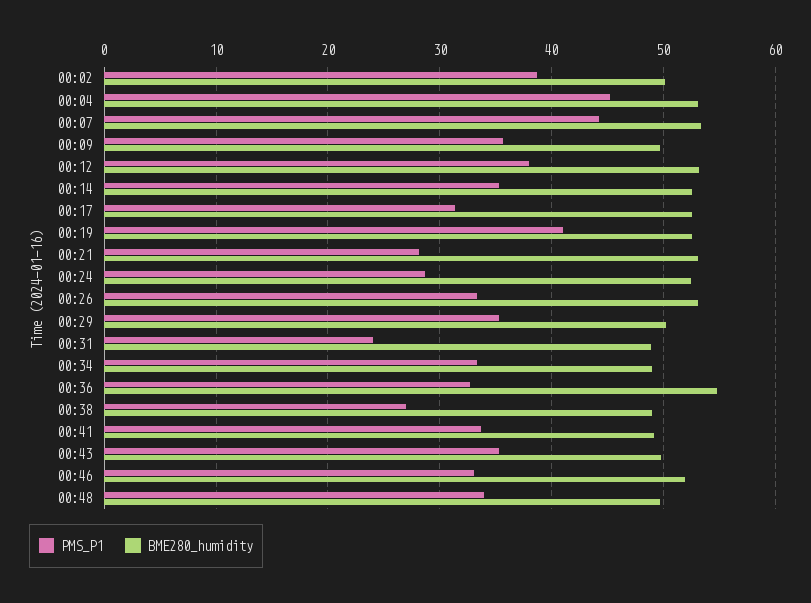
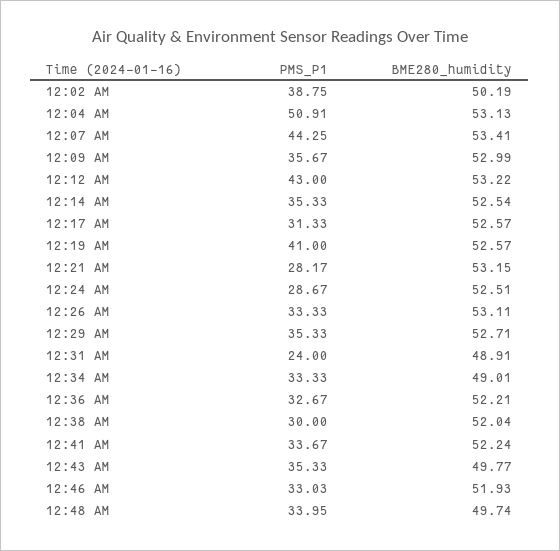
PMS_P1, 00:04: 45 -> 50.91
BME280_humidity, 00:09: 50 -> 52.99
PMS_P1, 00:12: 38 -> 43
BME280_humidity, 00:29: 50 -> 52.71
BME280_humidity, 00:36: 55 -> 52.21
PMS_P1, 00:38: 27 -> 30
BME280_humidity, 00:38: 49 -> 52.04
BME280_humidity, 00:41: 49 -> 52.24

